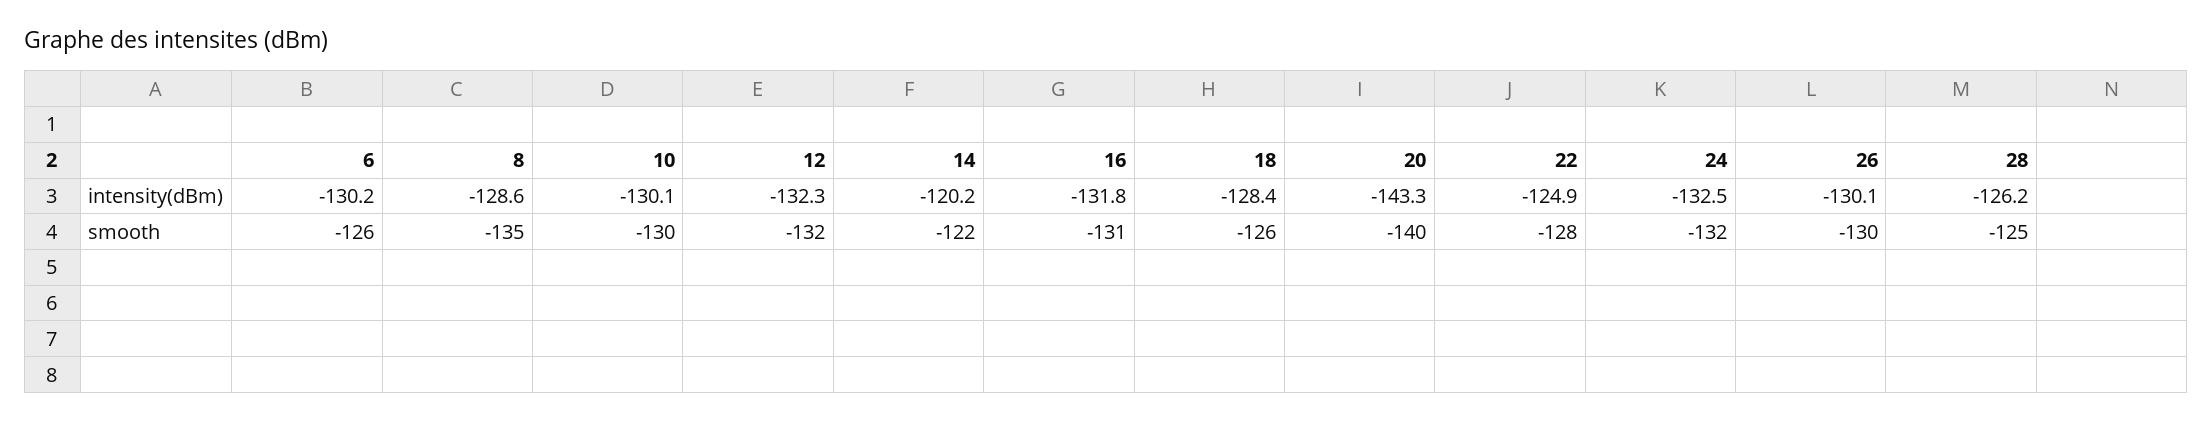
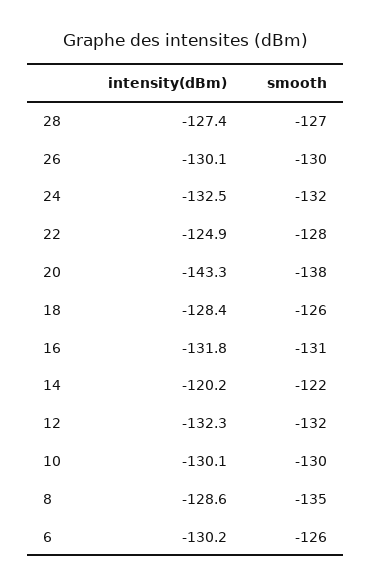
28, intensity(dBm): -126.2 -> -127.4
20, smooth: -140 -> -138
28, smooth: -125 -> -127

